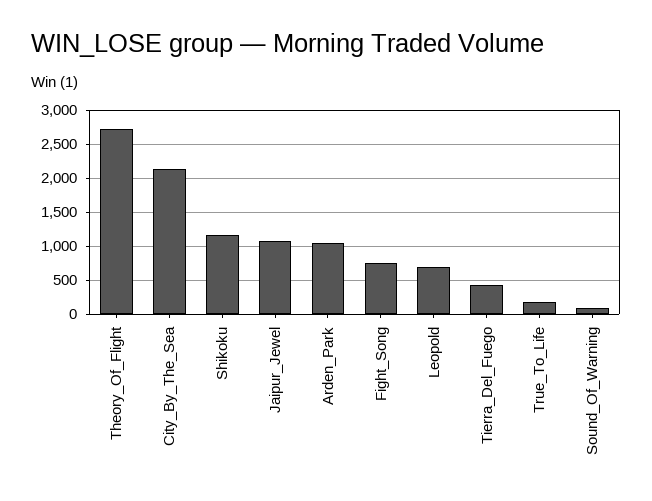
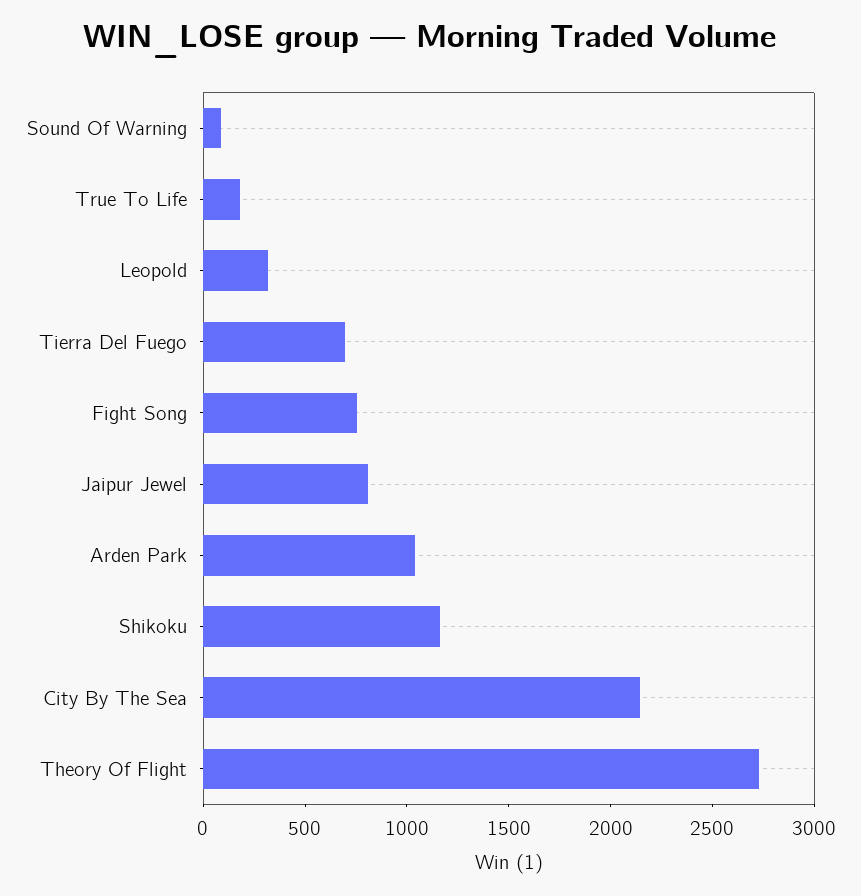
Jaipur_Jewel: 1100 -> 800
Leopold: 700 -> 300
Tierra_Del_Fuego: 400 -> 700

